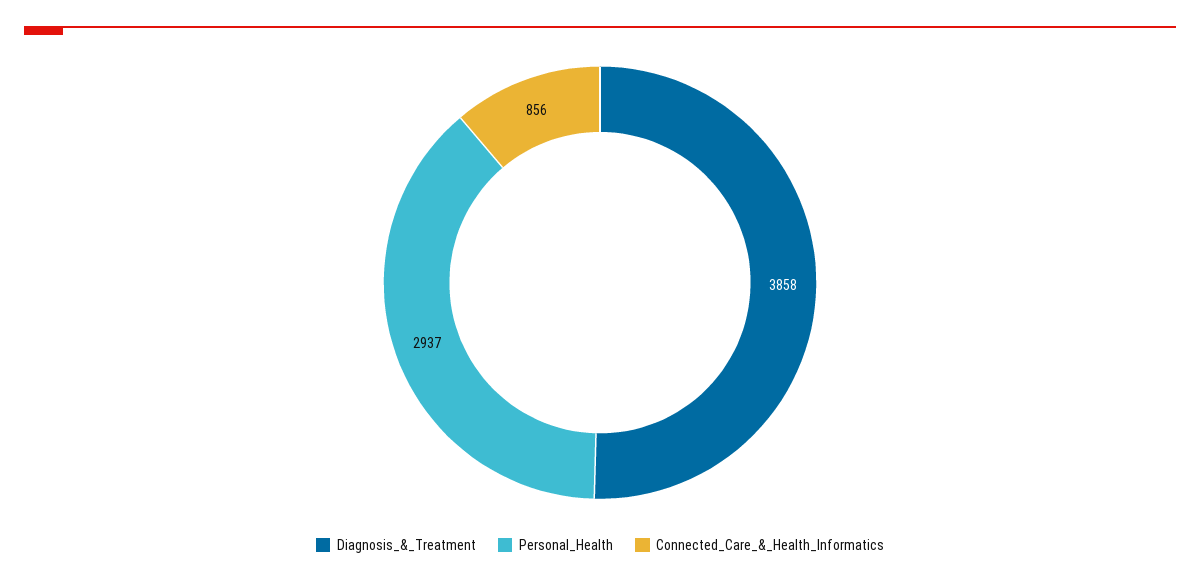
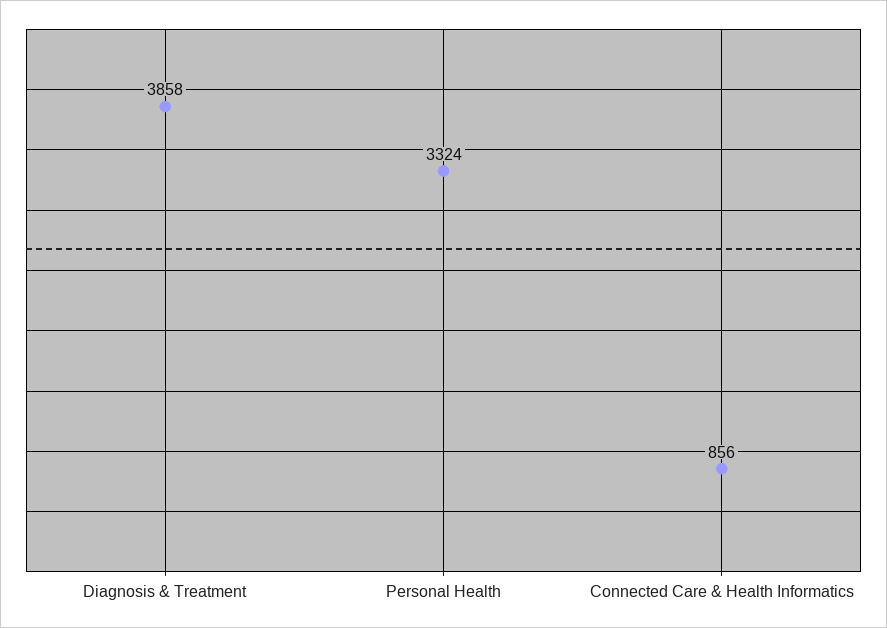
Personal_Health: 2937 -> 3324

